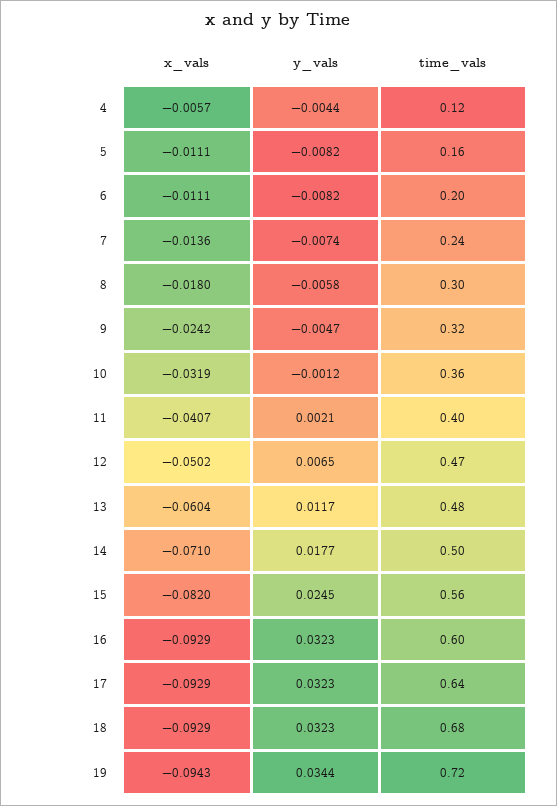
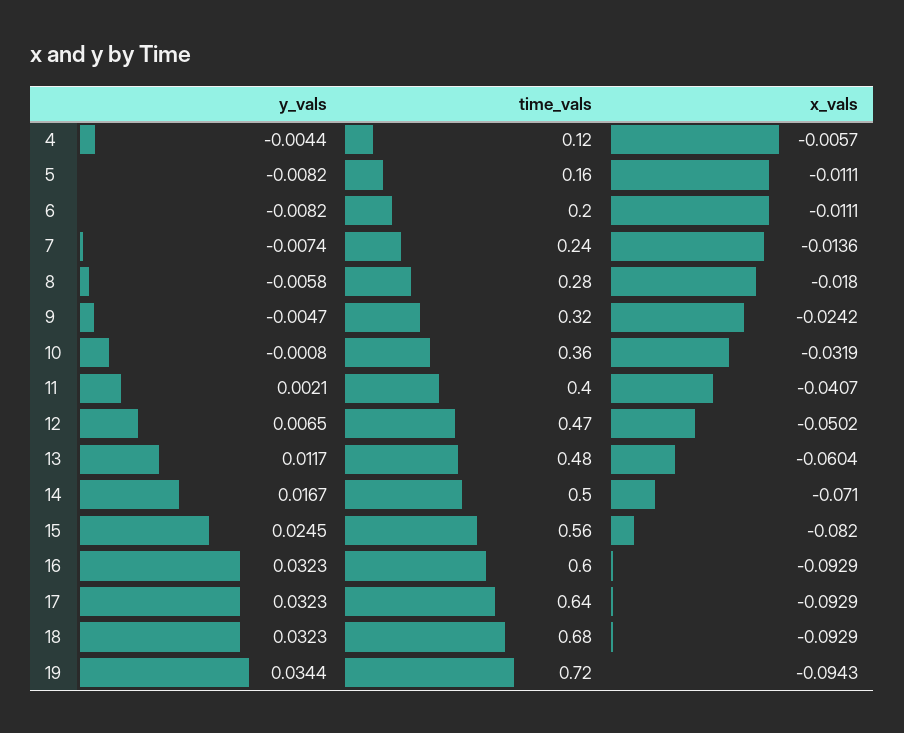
time_vals, 8: 0.3 -> 0.28
y_vals, 10: -0.0012 -> -0.0008
y_vals, 14: 0.0177 -> 0.0167

